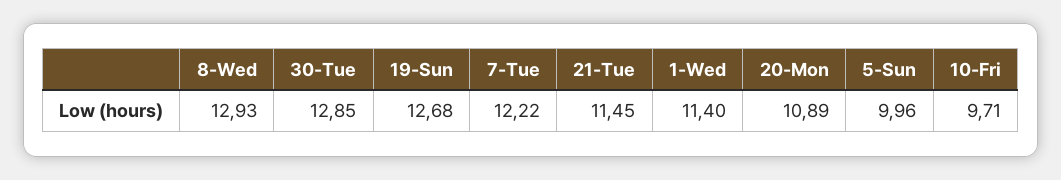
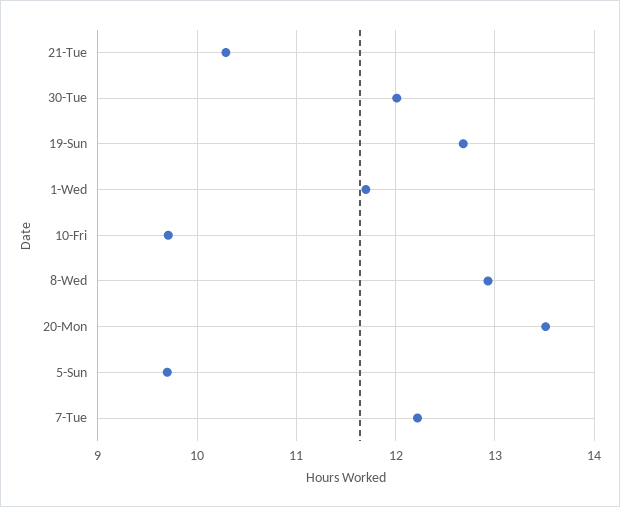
30-Tue: 12.85 -> 12
21-Tue: 11.45 -> 10.3
1-Wed: 11.4 -> 11.7
20-Mon: 10.89 -> 13.5
5-Sun: 9.96 -> 9.7

